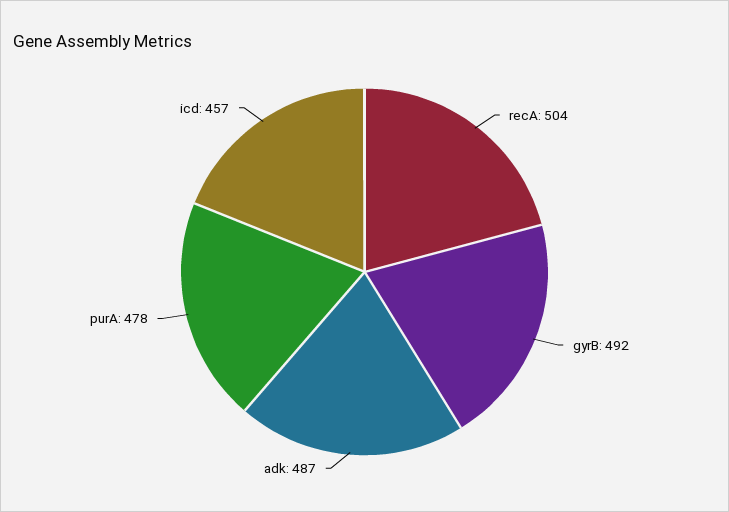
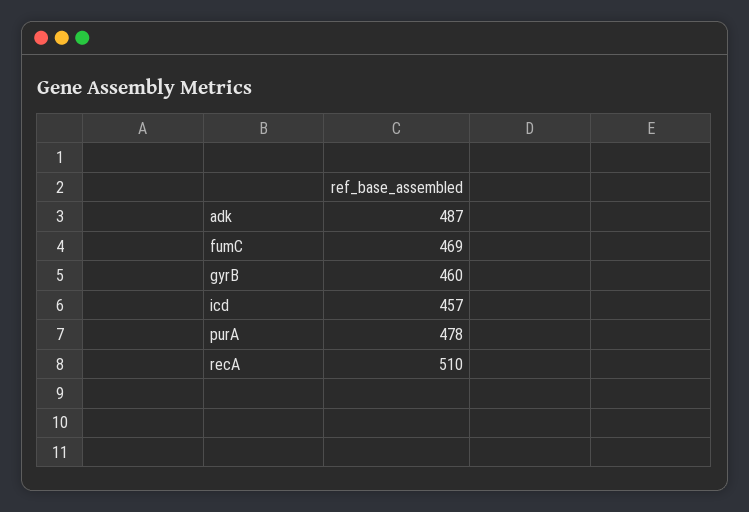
recA: 504 -> 510
gyrB: 492 -> 460
fumC: none -> 469

